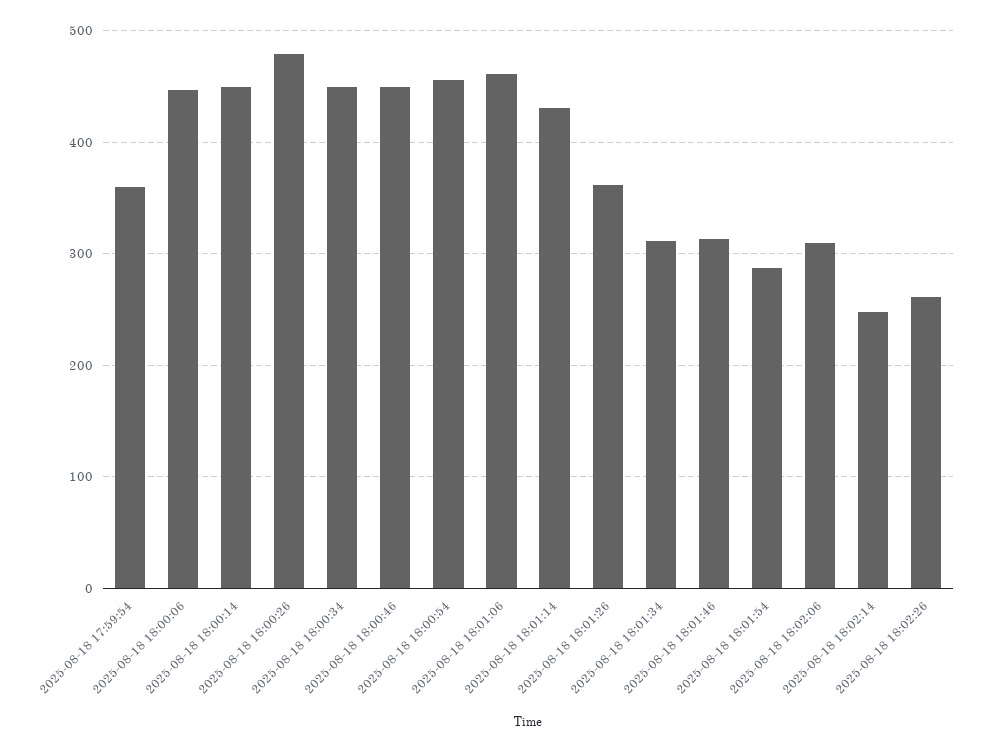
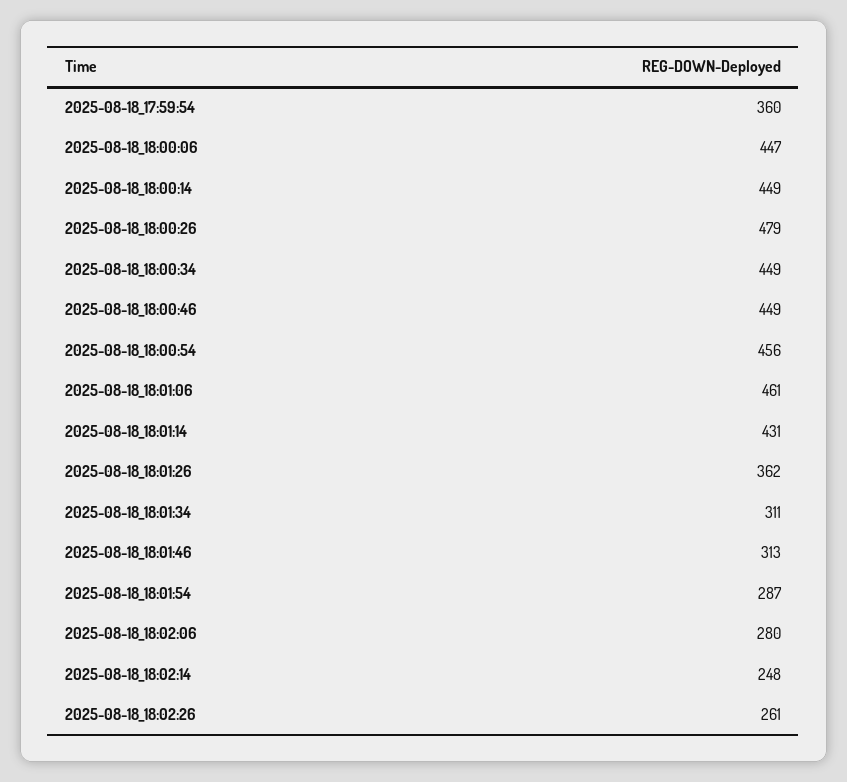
2025-08-18 18:02:06: 310 -> 280

